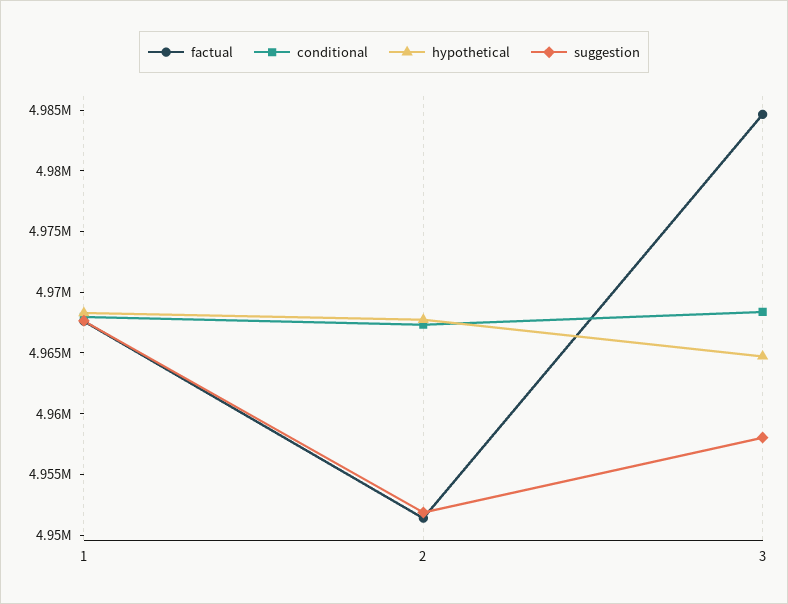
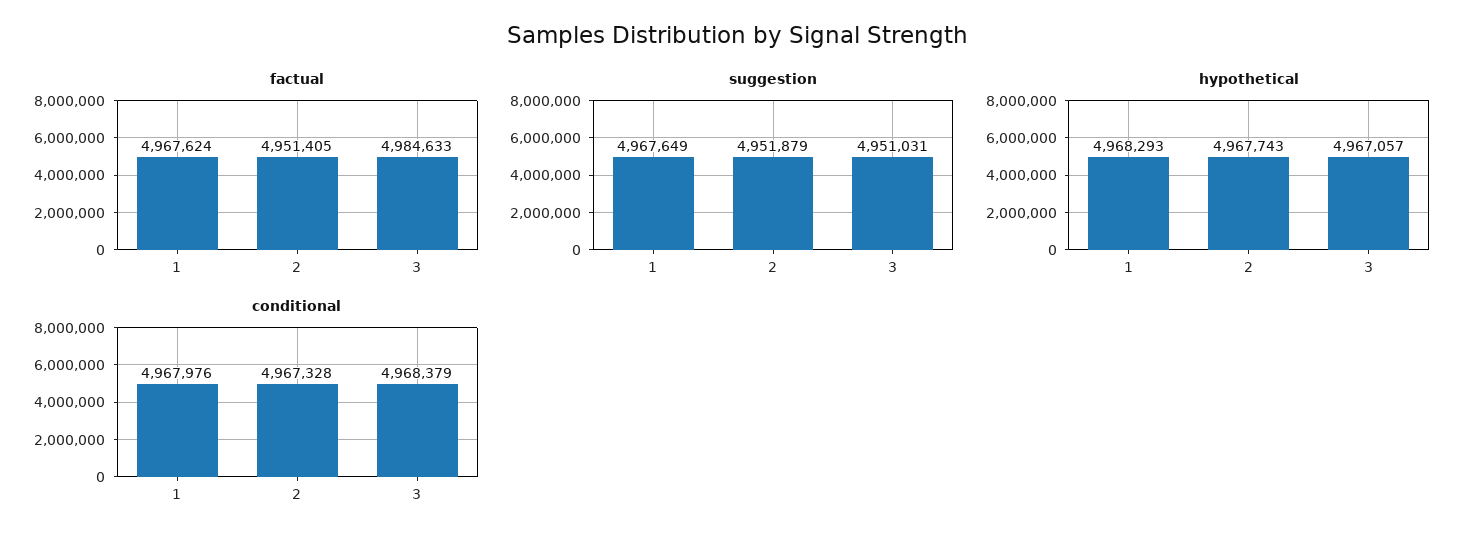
hypothetical, 3: 4965000 -> 4967057
suggestion, 3: 4958000 -> 4951031

